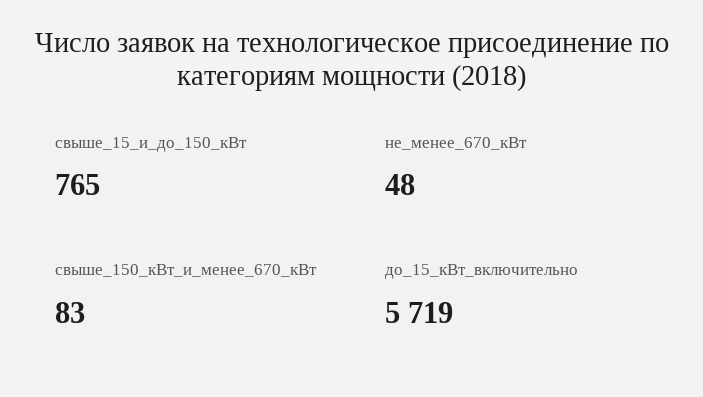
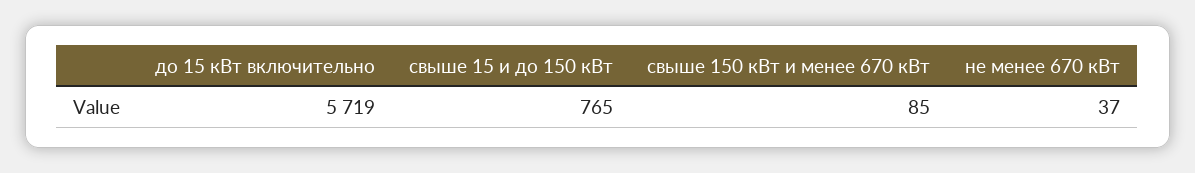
не_менее_670_кВт: 48 -> 37
свыше_150_кВт_и_менее_670_кВт: 83 -> 85

